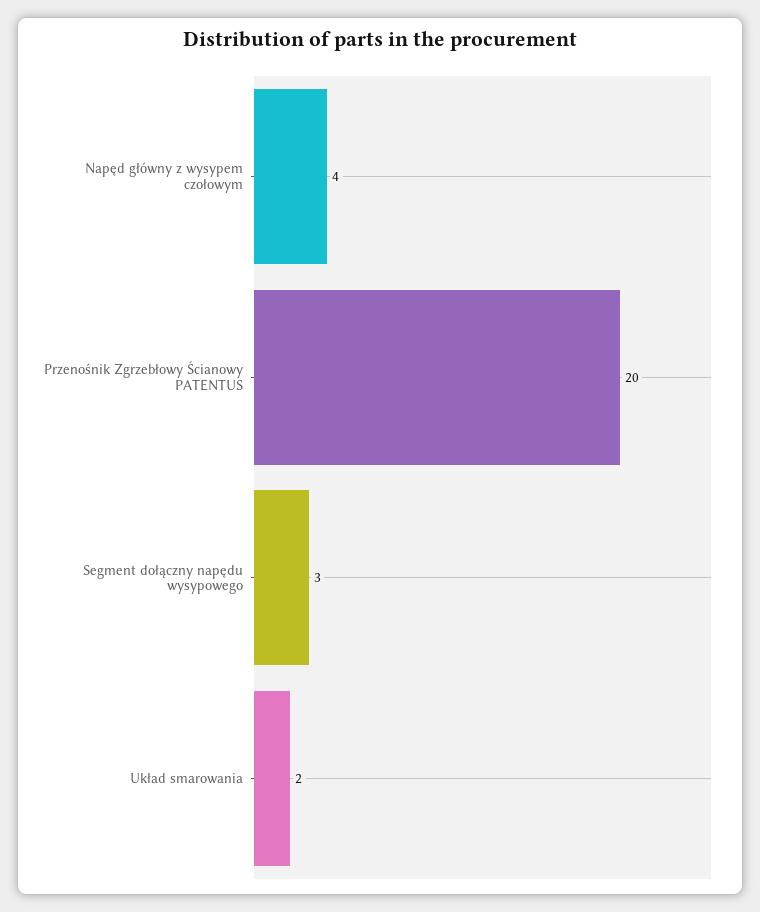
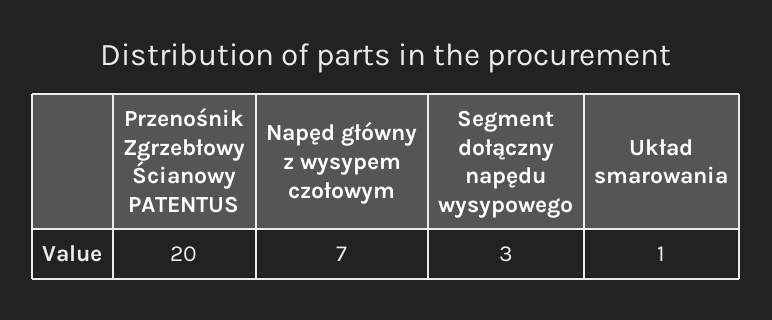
Napęd główny z wysypem czołowym: 4 -> 7
Układ smarowania: 2 -> 1

